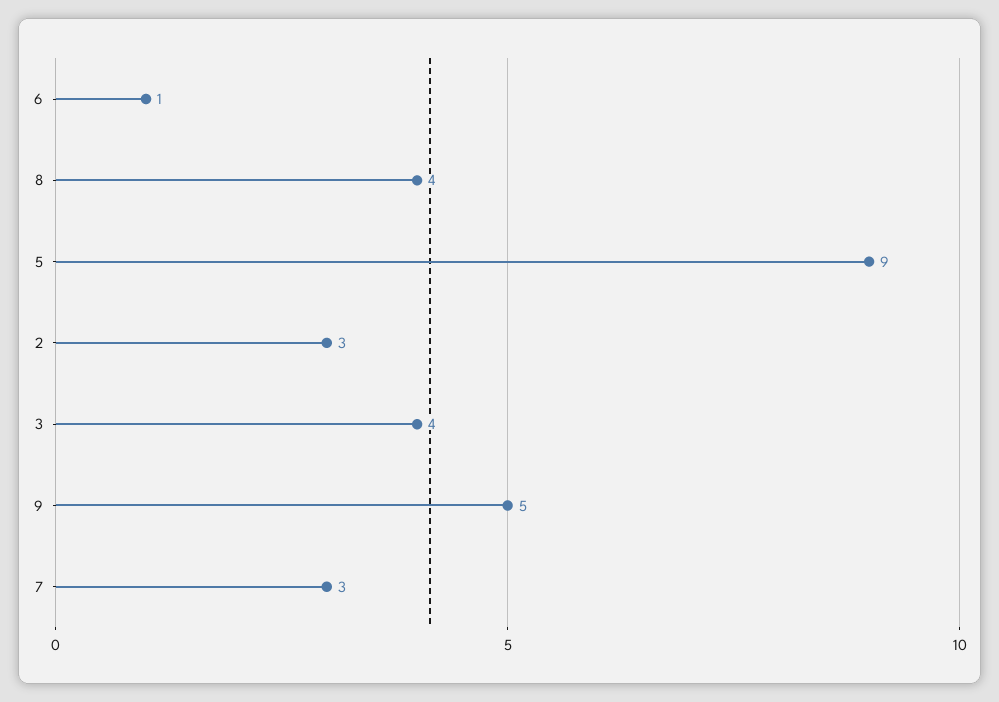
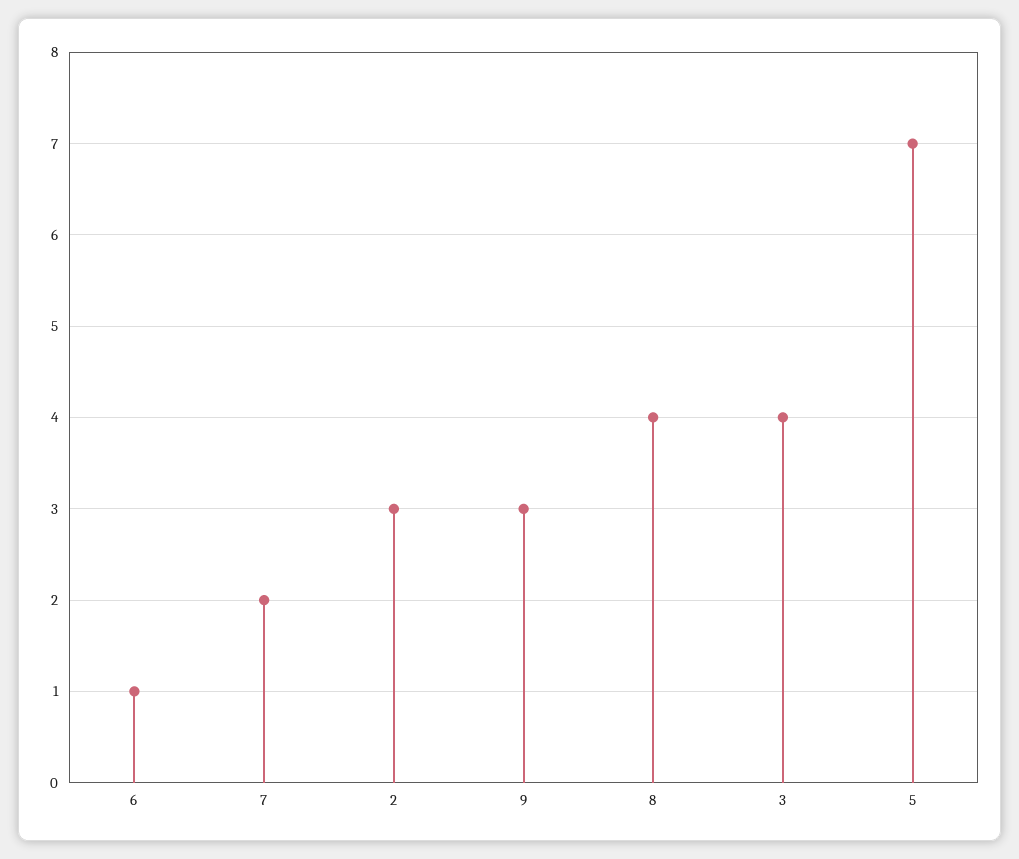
5: 9 -> 7
9: 5 -> 3
7: 3 -> 2

